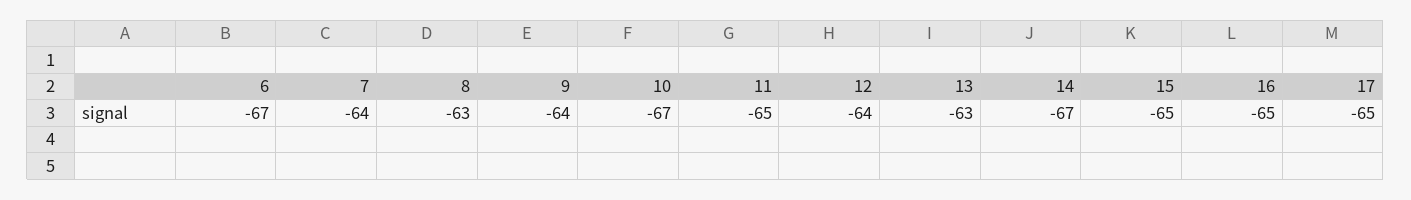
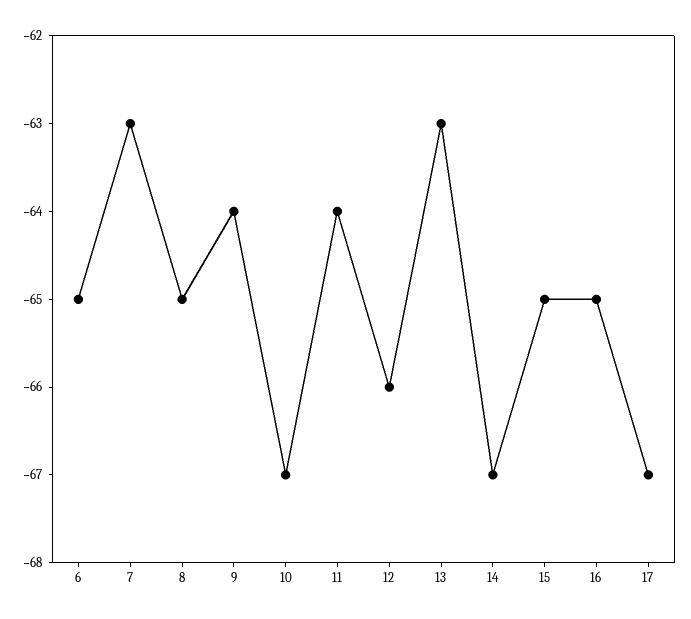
6: -67 -> -65
7: -64 -> -63
8: -63 -> -65
11: -65 -> -64
12: -64 -> -66
17: -65 -> -67

